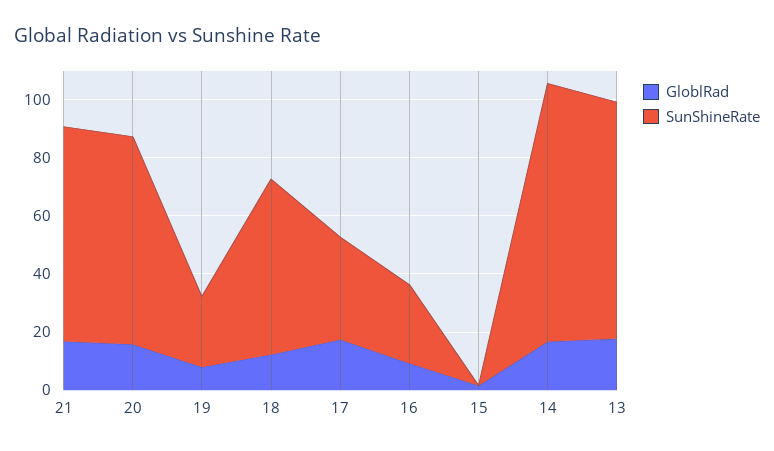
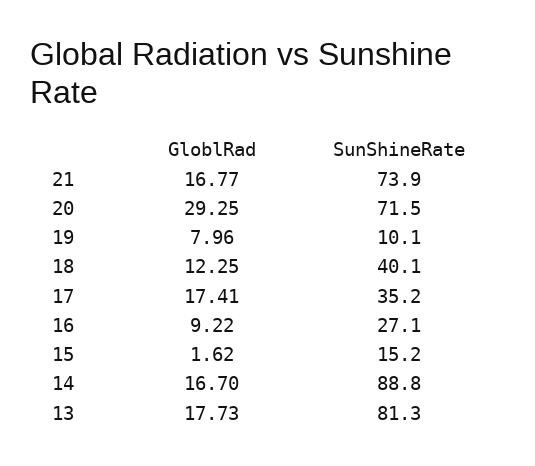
GloblRad, 20: 15 -> 29.25
SunShineRate, 19: 25 -> 10.1
SunShineRate, 18: 60 -> 40.1
SunShineRate, 15: 0 -> 15.2

